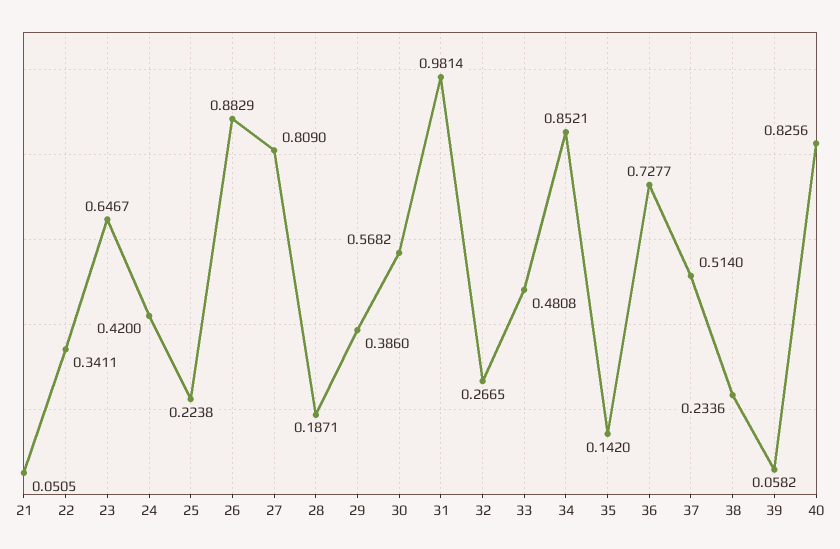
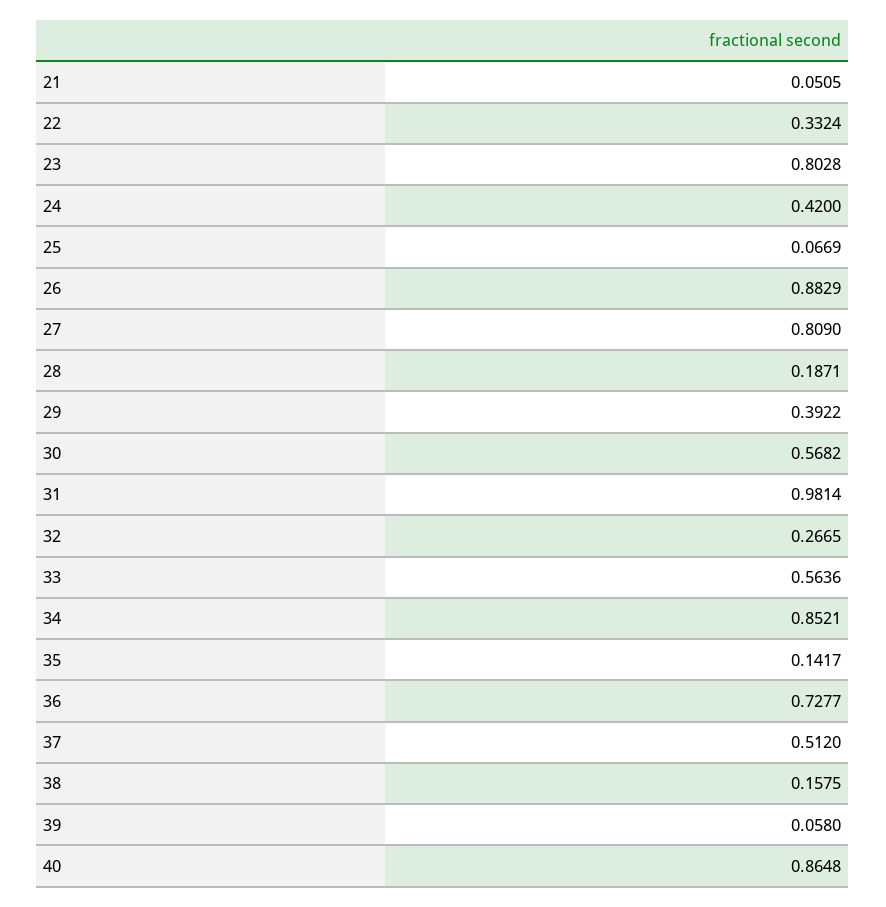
22: 0.3411 -> 0.3324
23: 0.6467 -> 0.8028
25: 0.2238 -> 0.0669
29: 0.386 -> 0.3922
33: 0.4808 -> 0.5636
35: 0.142 -> 0.1417
37: 0.514 -> 0.512
38: 0.2336 -> 0.1575
39: 0.0582 -> 0.058
40: 0.8256 -> 0.8648

